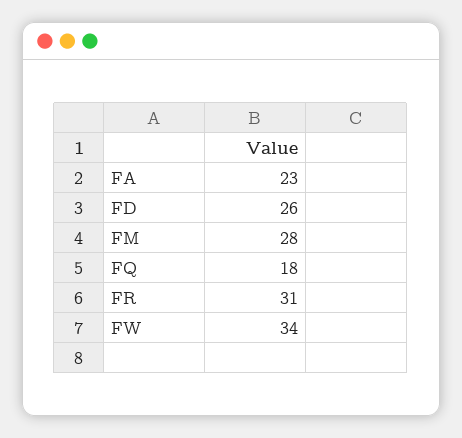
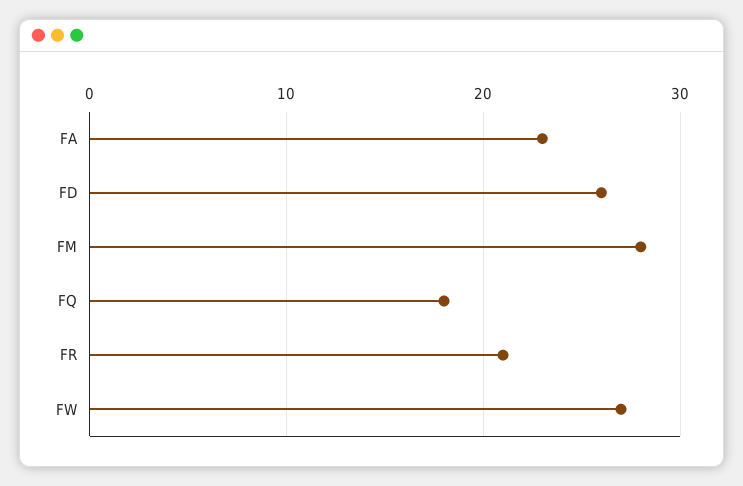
FR: 31 -> 21
FW: 34 -> 27

